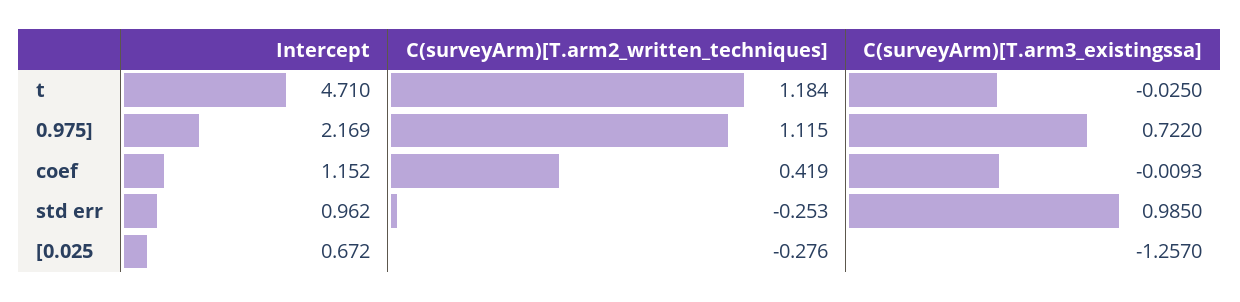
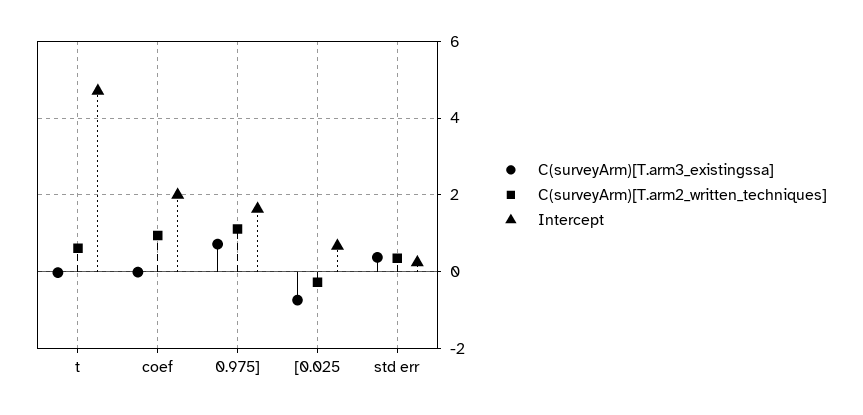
C(surveyArm)[T.arm2_written_techniques], t: 1.184 -> 0.6
Intercept, 0.975]: 2.169 -> 1.6
Intercept, coef: 1.152 -> 2
C(surveyArm)[T.arm2_written_techniques], coef: 0.419 -> 1
Intercept, std err: 0.962 -> 0.2
C(surveyArm)[T.arm2_written_techniques], std err: -0.253 -> 0.4
C(surveyArm)[T.arm3_existingssa], std err: 0.985 -> 0.4
C(surveyArm)[T.arm3_existingssa], [0.025: -1.257 -> -0.8

